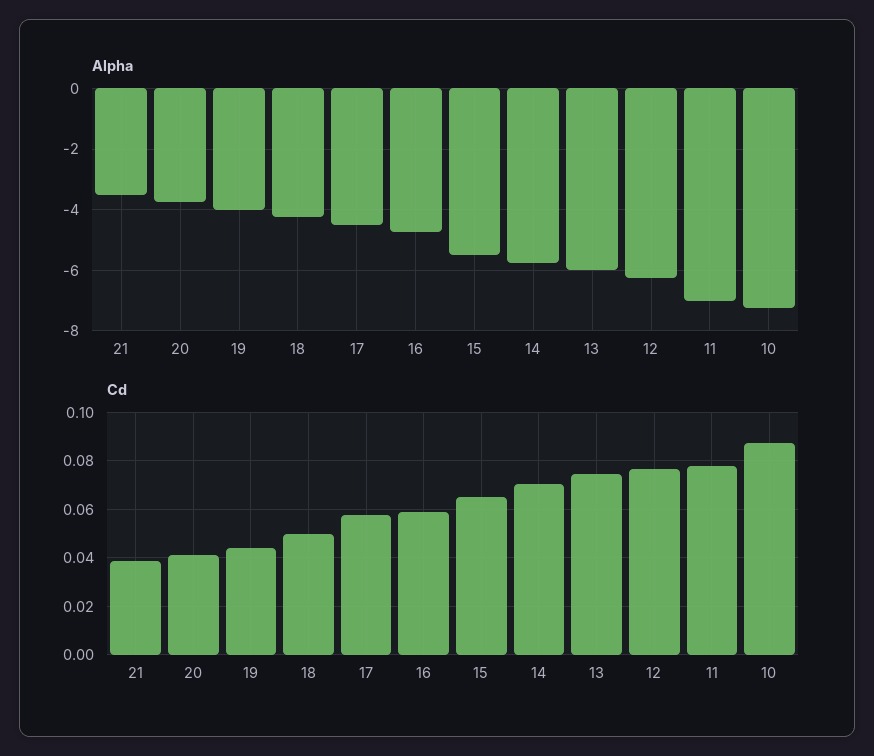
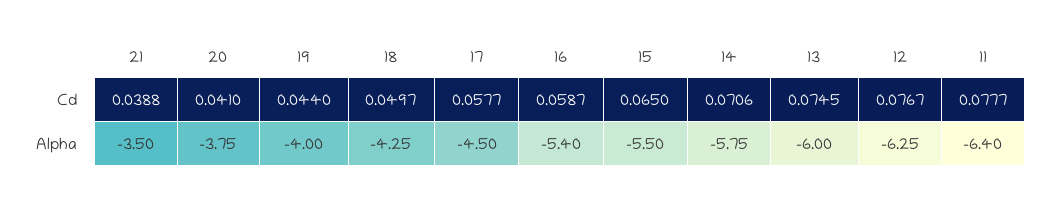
Alpha, 16: -4.8 -> -5.4
Alpha, 11: -7 -> -6.4
Alpha, 10: -7.2 -> none
Cd, 10: 0.0875 -> none

